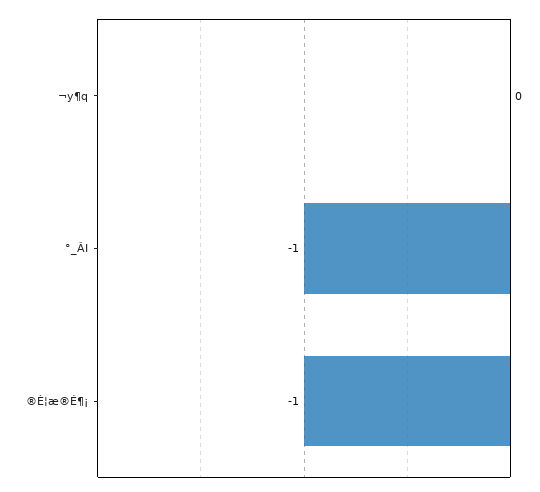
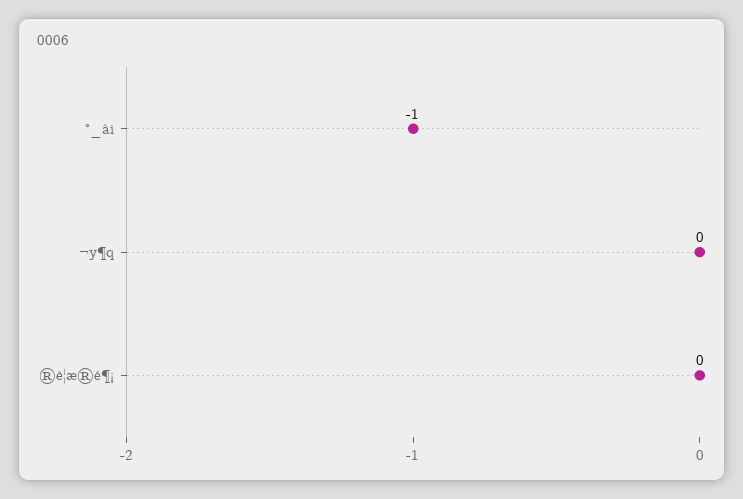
®È¦æ®É¶¡: -1 -> 0

